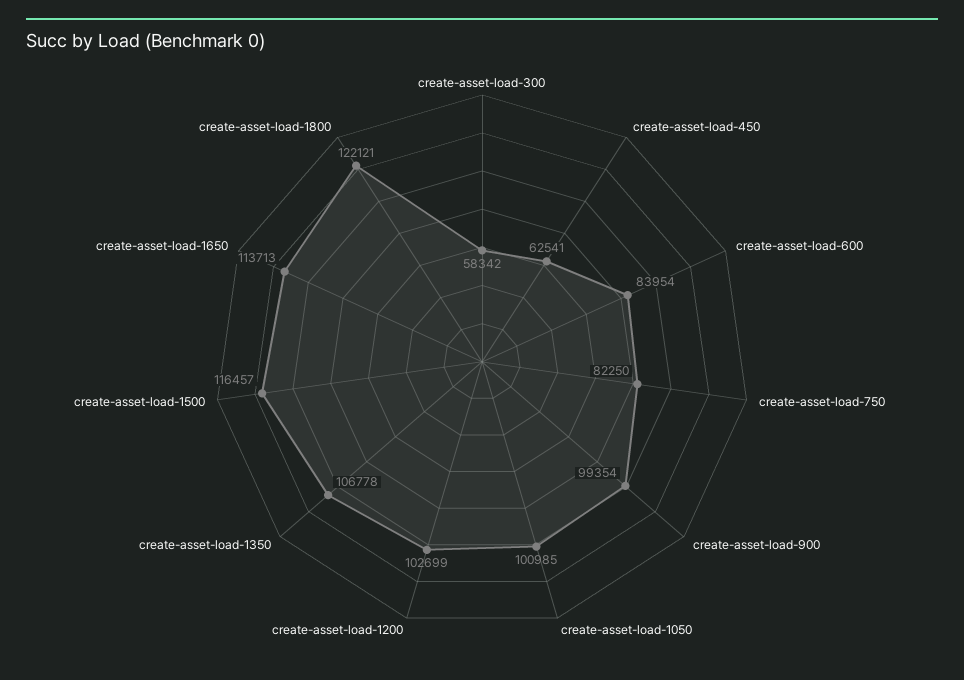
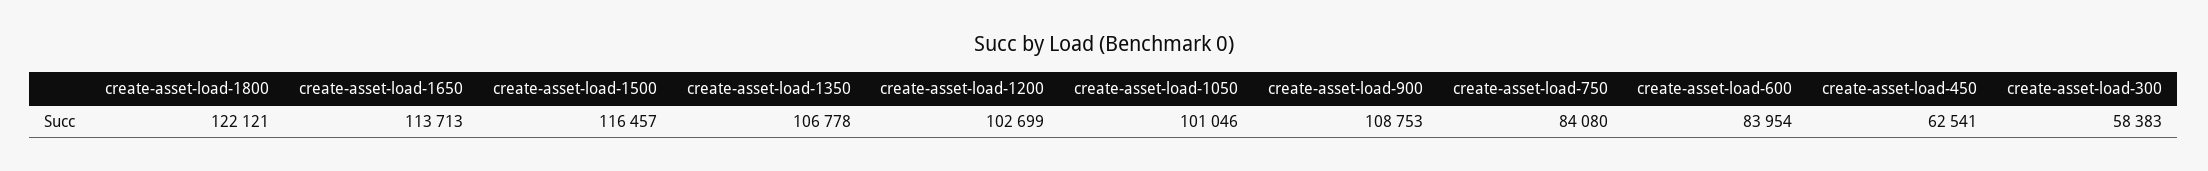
create-asset-load-300: 58342 -> 58383
create-asset-load-750: 82250 -> 84080
create-asset-load-900: 99354 -> 108753
create-asset-load-1050: 100985 -> 101046

